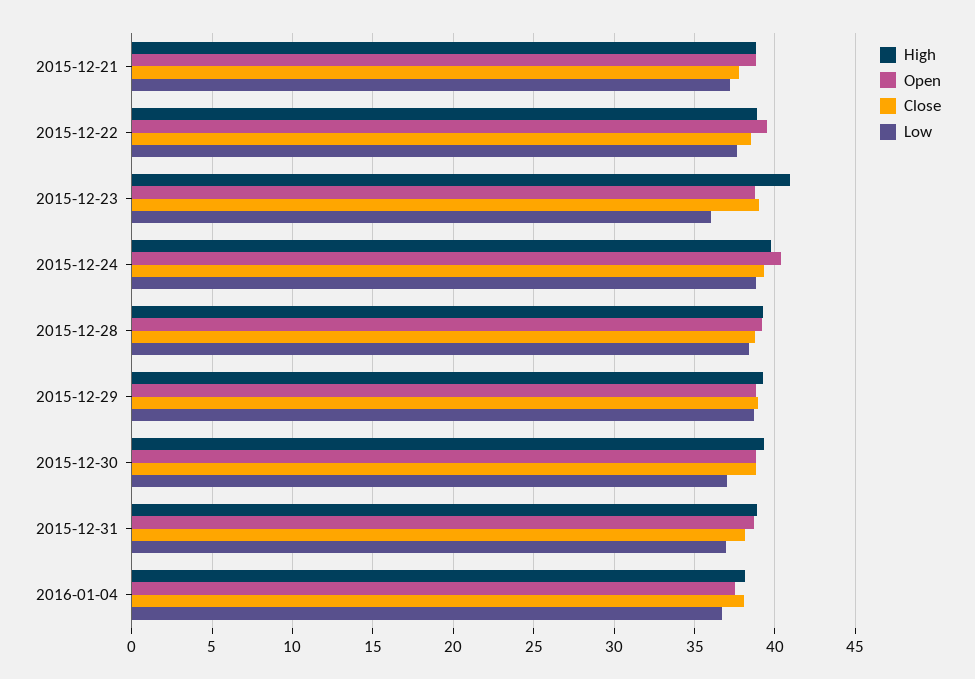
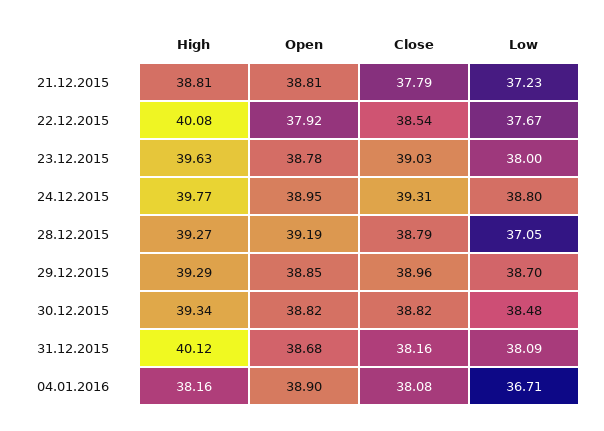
High, 2015-12-22: 39 -> 40.08
Open, 2015-12-22: 39.5 -> 37.92
High, 2015-12-23: 41 -> 39.63
Low, 2015-12-23: 36 -> 38
Open, 2015-12-24: 40.5 -> 38.95
Low, 2015-12-28: 38.5 -> 37.05
Low, 2015-12-30: 37 -> 38.48
High, 2015-12-31: 39 -> 40.12
Low, 2015-12-31: 37 -> 38.09
Open, 2016-01-04: 37.5 -> 38.9

